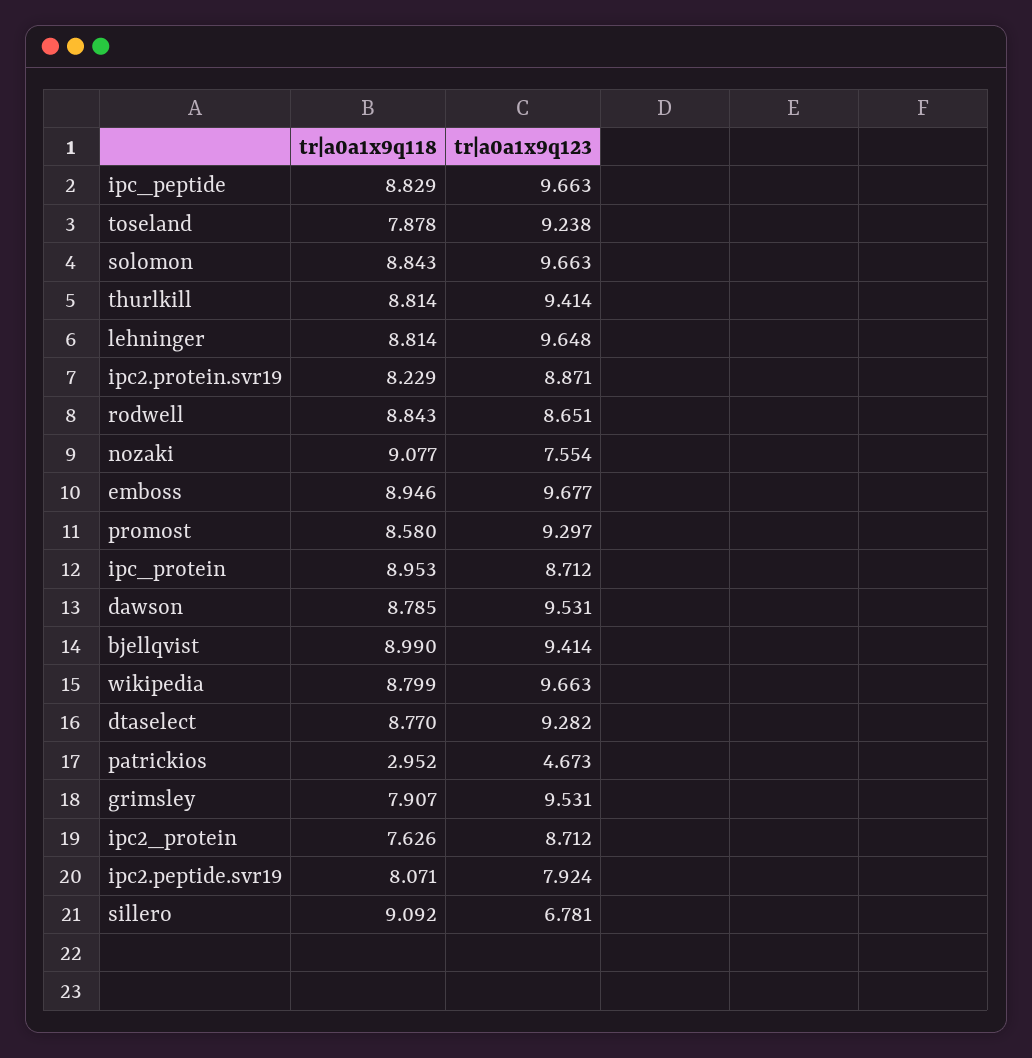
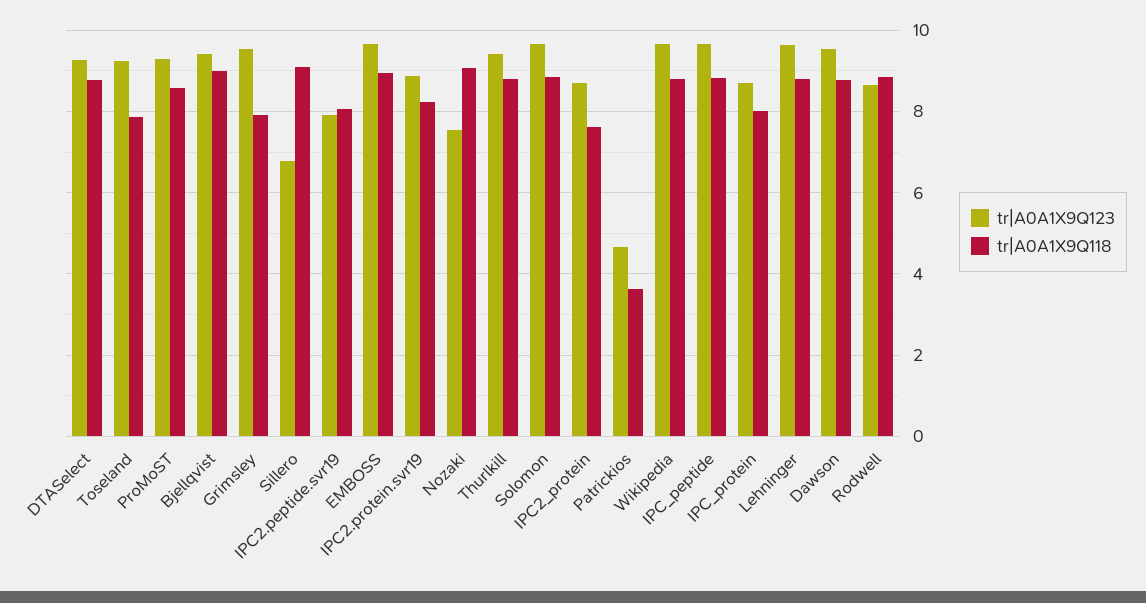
tr|a0a1x9q118, ipc_protein: 8.953 -> 8
tr|a0a1x9q118, patrickios: 2.952 -> 3.6

